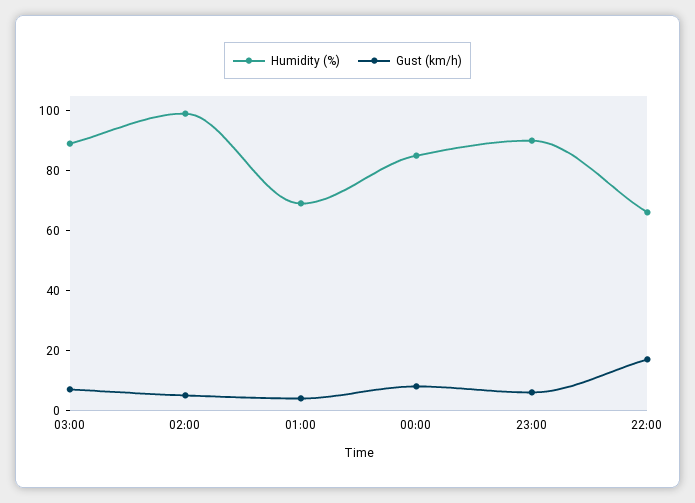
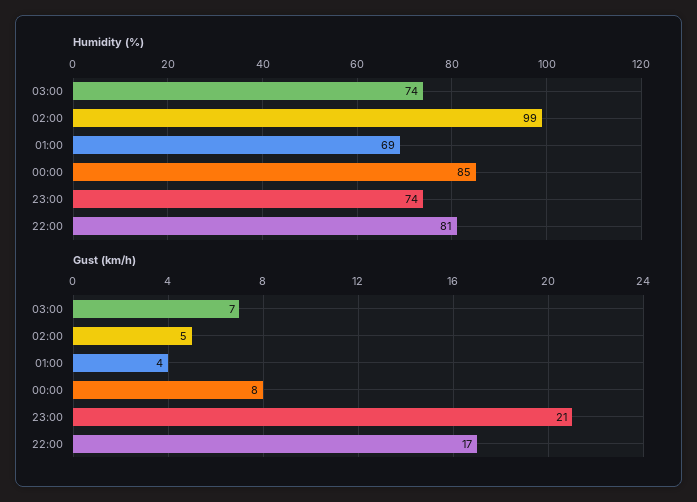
Humidity (%), 03:00: 90 -> 74
Humidity (%), 23:00: 90 -> 74
Gust (km/h), 23:00: 5 -> 21
Humidity (%), 22:00: 65 -> 81

